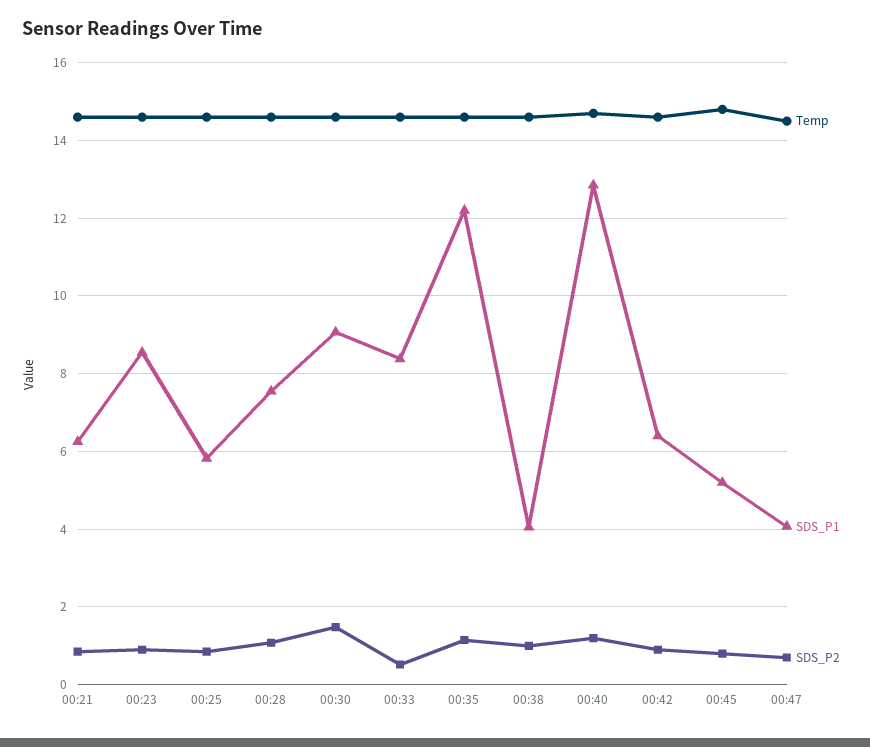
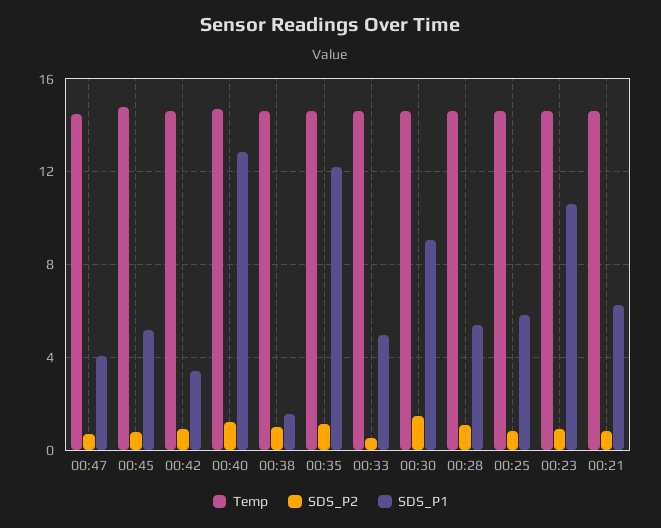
SDS_P1, 00:23: 8.6 -> 10.5
SDS_P1, 00:28: 7.6 -> 5.5
SDS_P1, 00:33: 8.4 -> 5
SDS_P1, 00:38: 4 -> 1.5
SDS_P1, 00:42: 6.4 -> 3.5

